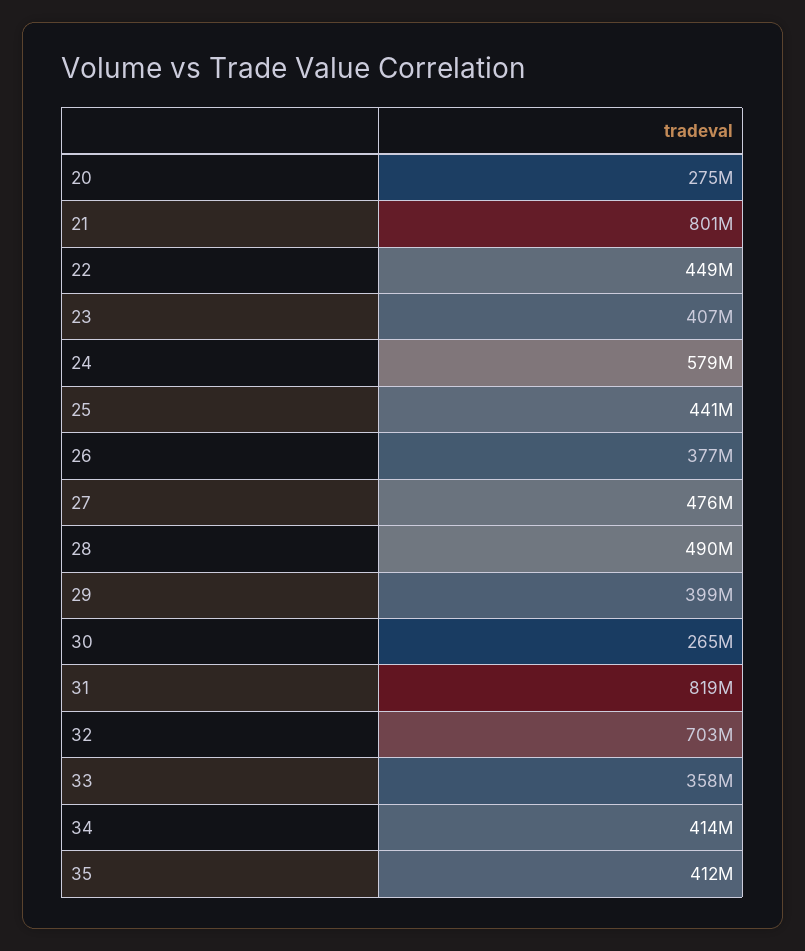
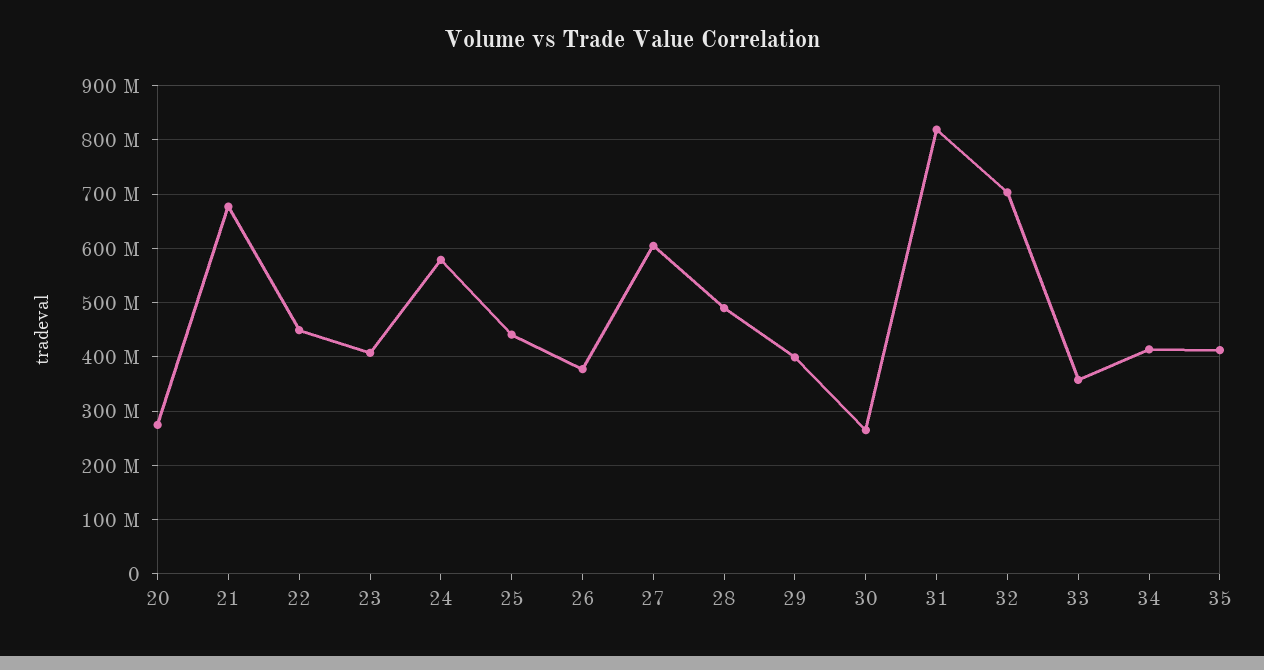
21: 801000000 -> 680000000
27: 476000000 -> 600000000

